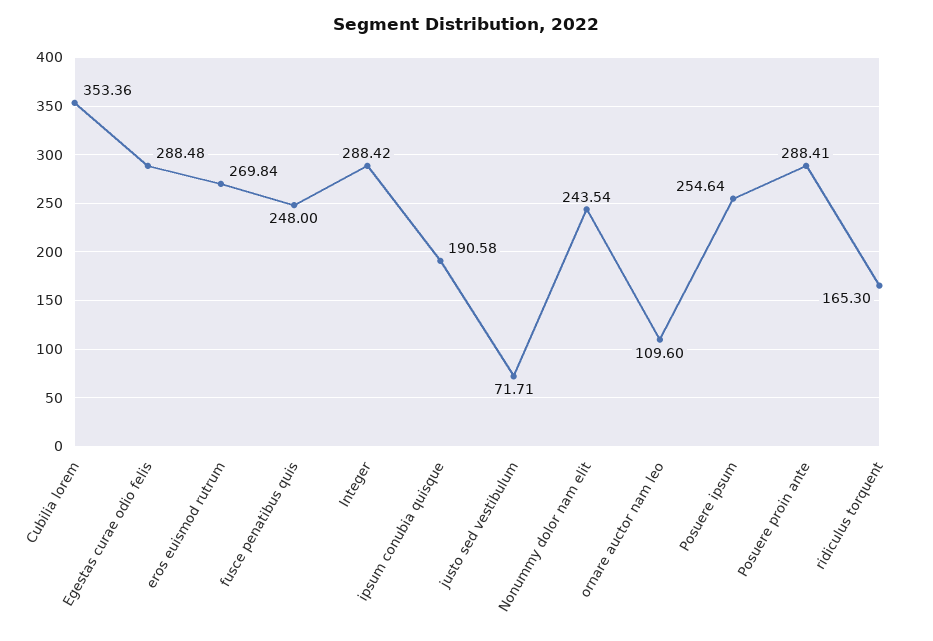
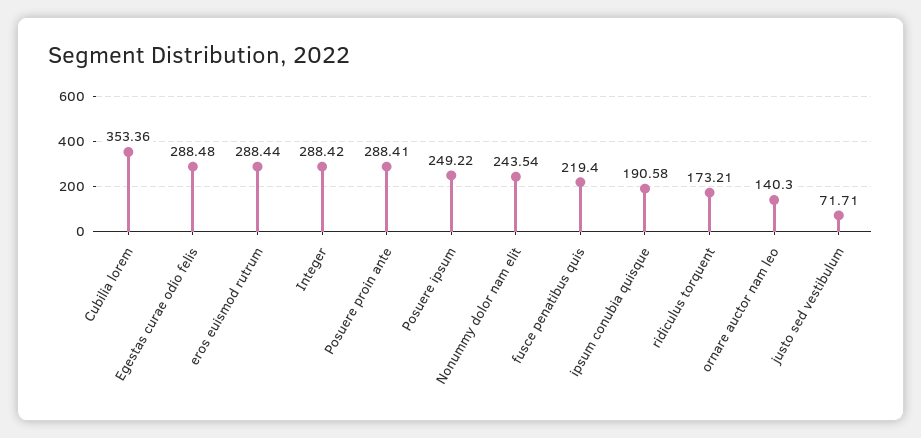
eros euismod rutrum: 269.84 -> 288.44
fusce penatibus quis: 248 -> 219.4
ornare auctor nam leo: 109.6 -> 140.3
Posuere ipsum: 254.64 -> 249.22
ridiculus torquent: 165.3 -> 173.21

